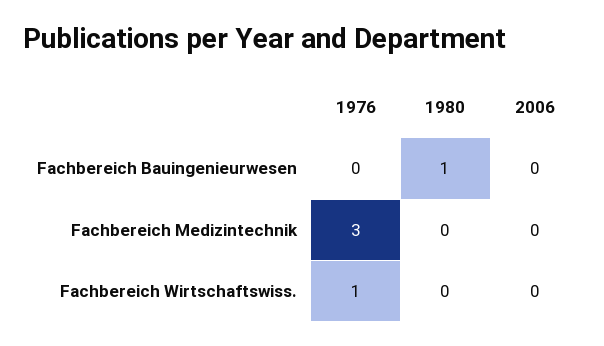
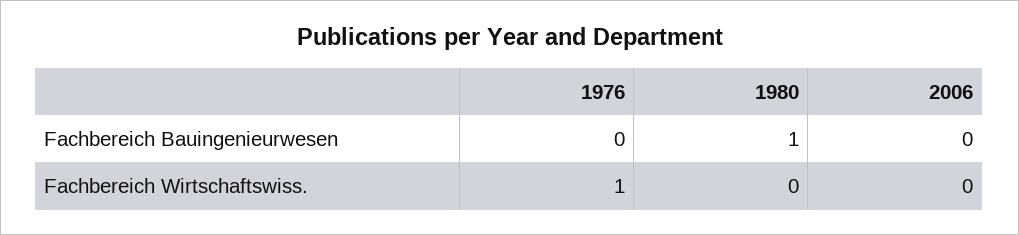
1976, Fachbereich Medizintechnik: 3 -> none
1980, Fachbereich Medizintechnik: 0 -> none
2006, Fachbereich Medizintechnik: 0 -> none

